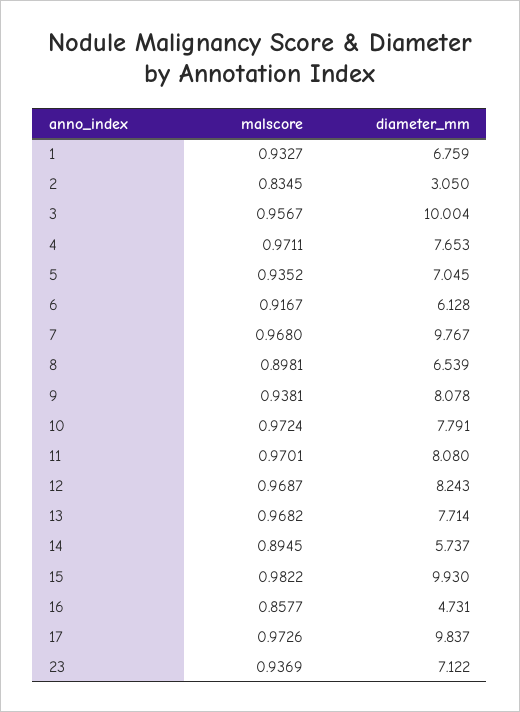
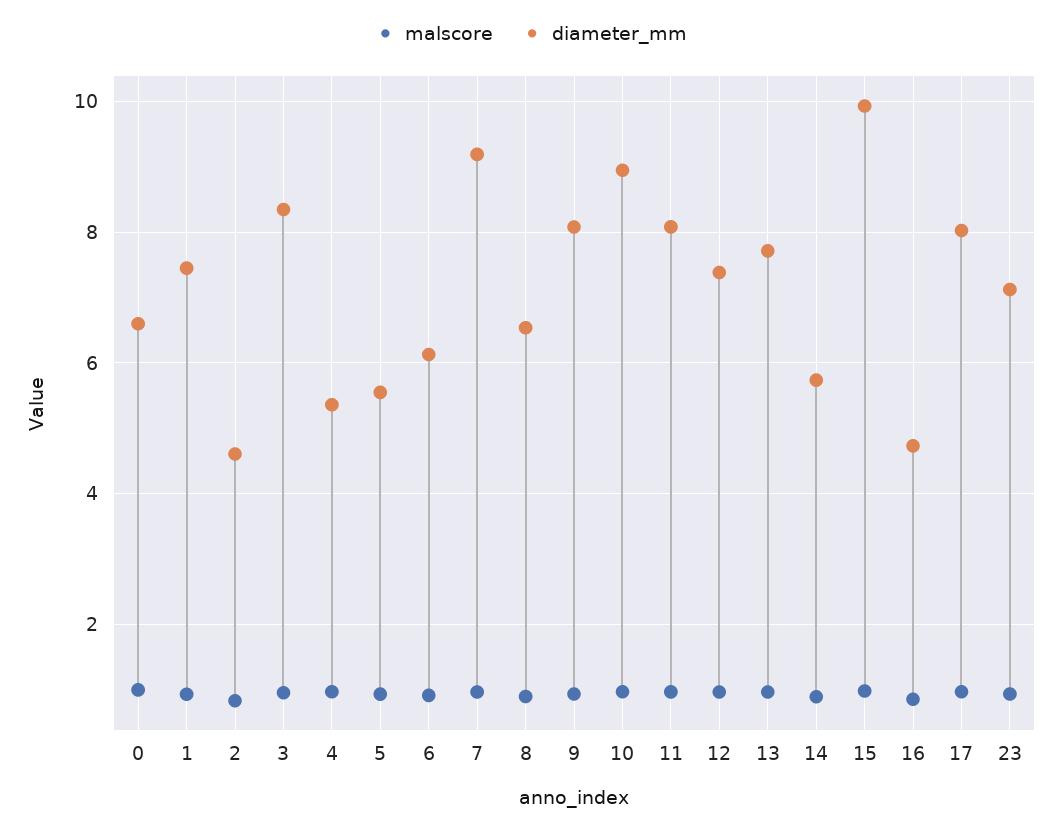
diameter_mm, 1: 6.759 -> 7.4
diameter_mm, 2: 3.05 -> 4.6
diameter_mm, 3: 10.004 -> 8.4
diameter_mm, 4: 7.653 -> 5.4
diameter_mm, 5: 7.045 -> 5.6
diameter_mm, 7: 9.767 -> 9.2
diameter_mm, 10: 7.791 -> 9
diameter_mm, 12: 8.243 -> 7.4
diameter_mm, 17: 9.837 -> 8
malscore, 0: none -> 1
diameter_mm, 0: none -> 6.6

